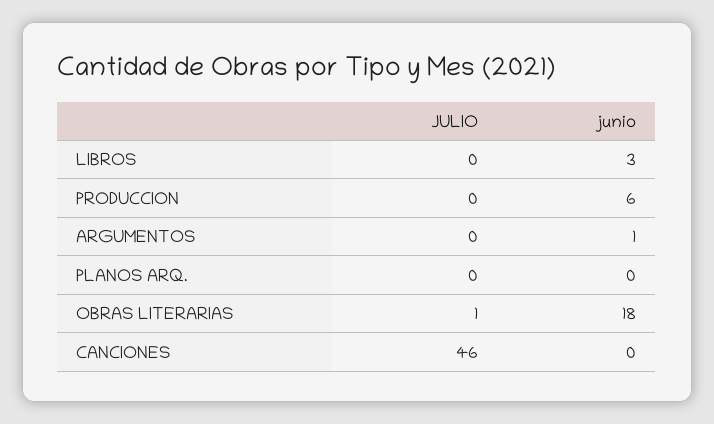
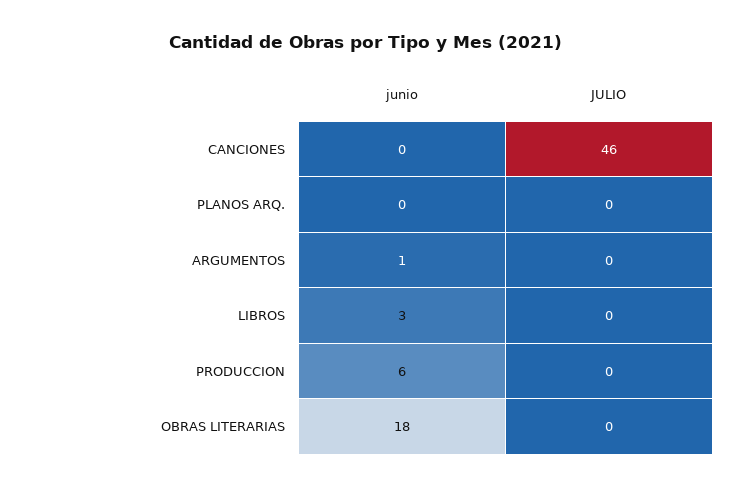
JULIO, OBRAS LITERARIAS: 1 -> 0

